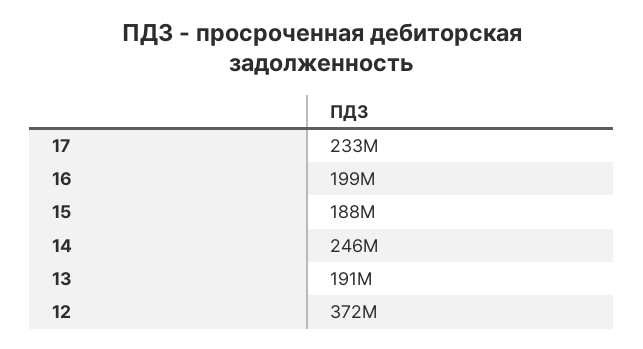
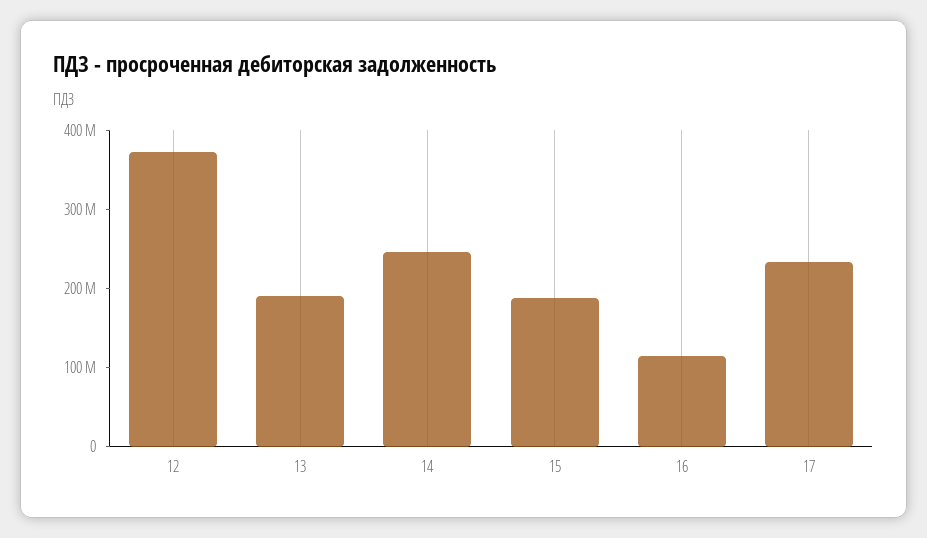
16: 199000000 -> 120000000

